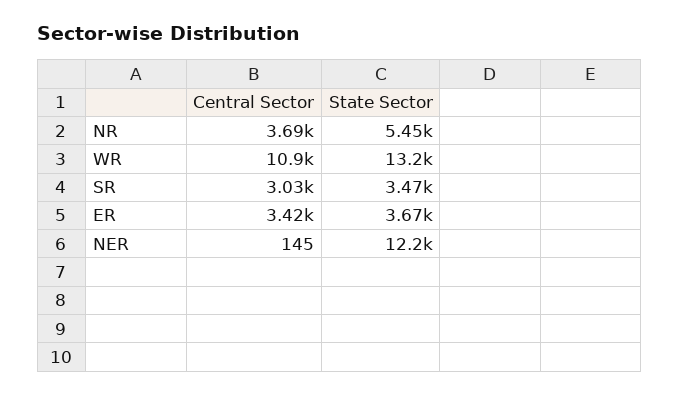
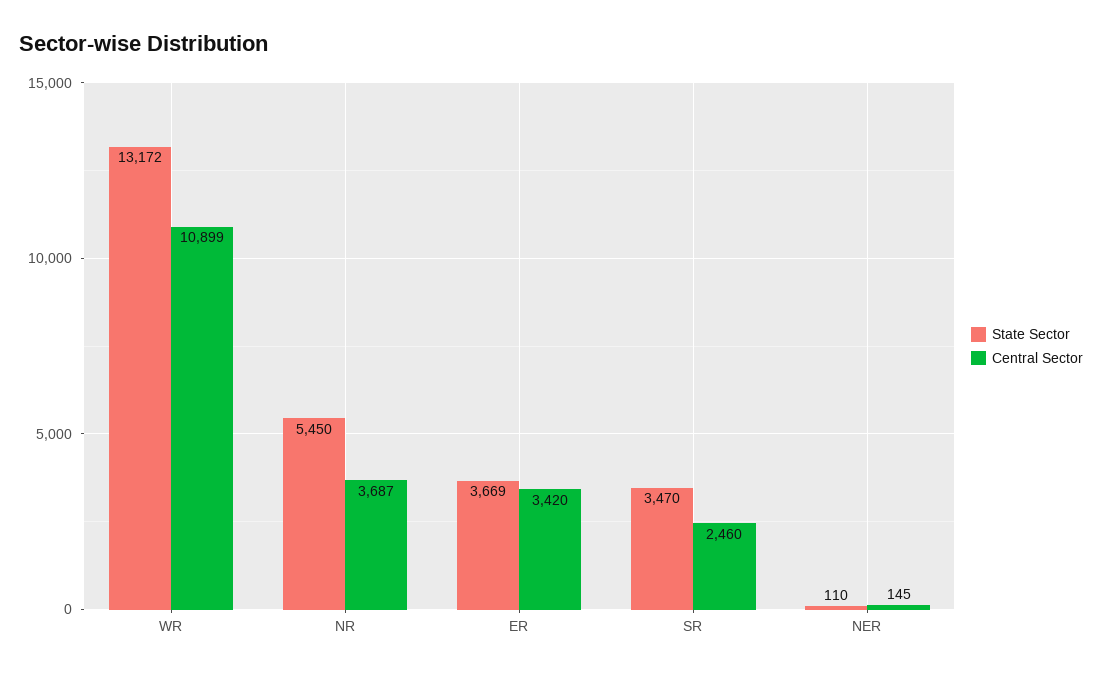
Central Sector, SR: 3030 -> 2460
State Sector, NER: 12200 -> 110

